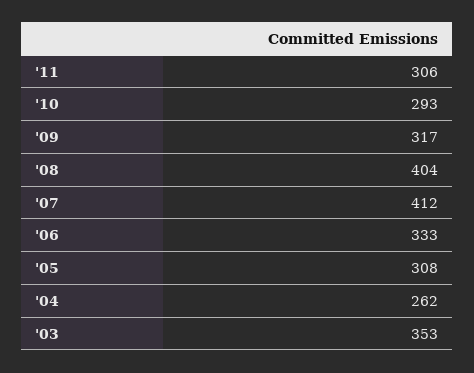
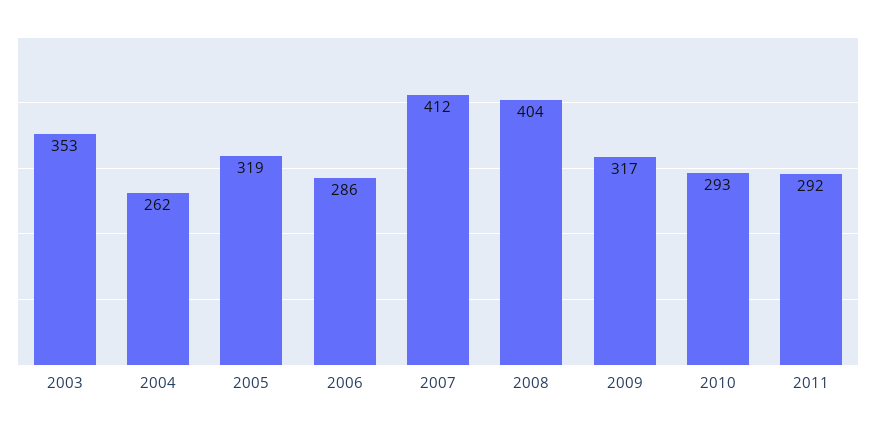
'11: 306 -> 292
'06: 333 -> 286
'05: 308 -> 319

